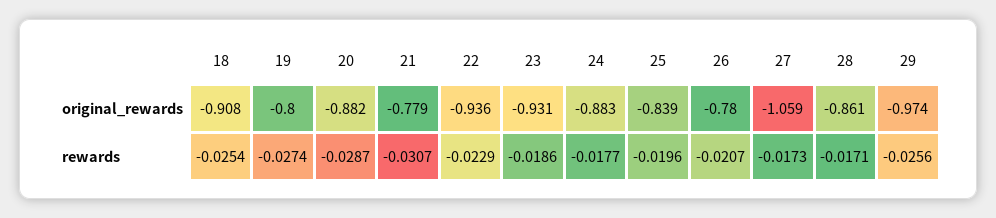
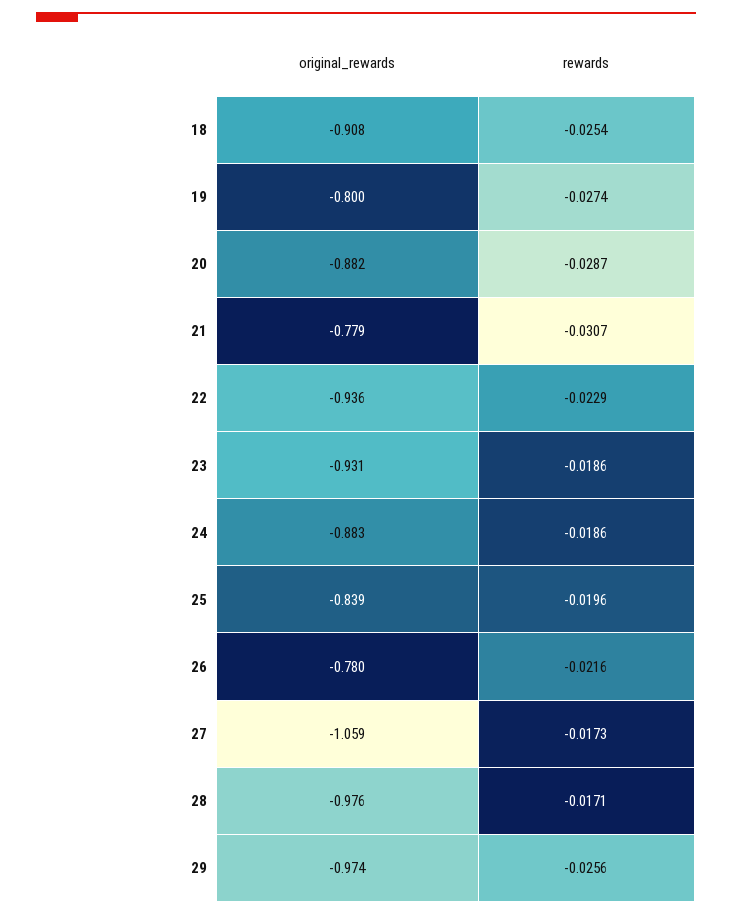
28, original_rewards: -0.861 -> -0.976
24, rewards: -0.0177 -> -0.0186
26, rewards: -0.0207 -> -0.0216

